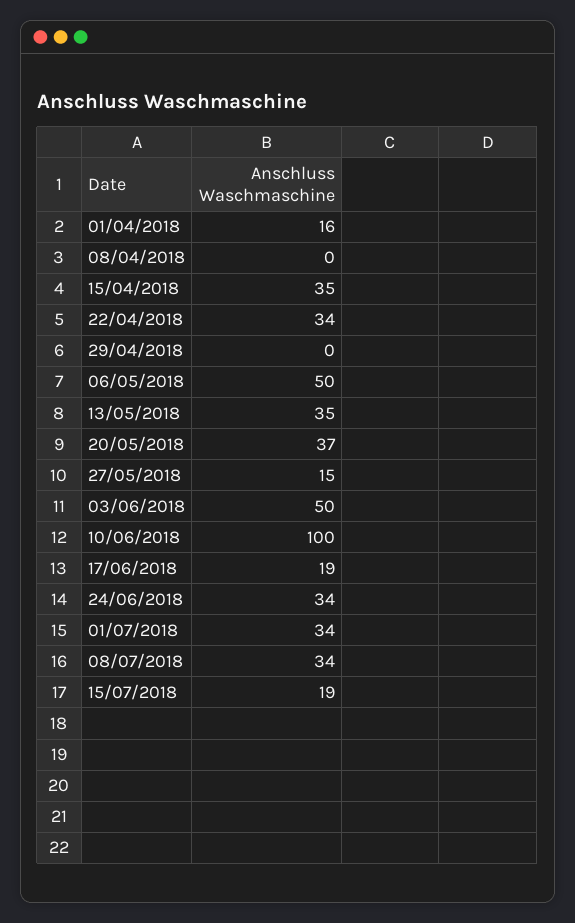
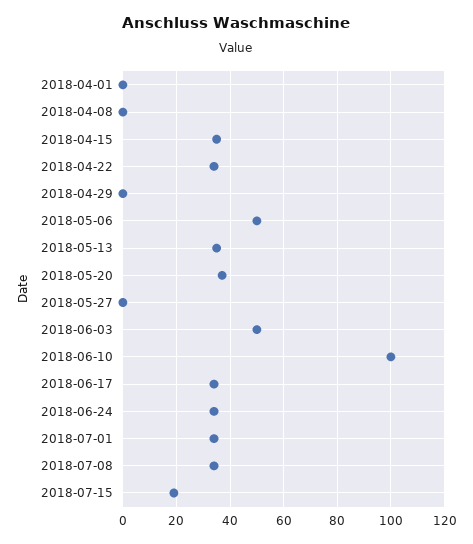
01/04/2018: 16 -> 0
27/05/2018: 15 -> 0
17/06/2018: 19 -> 35

